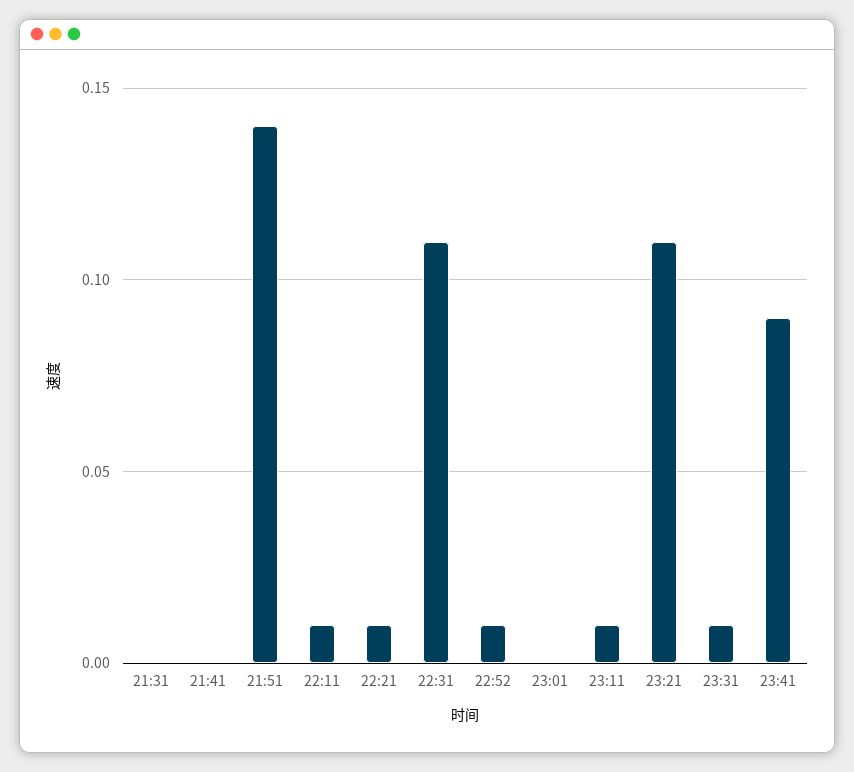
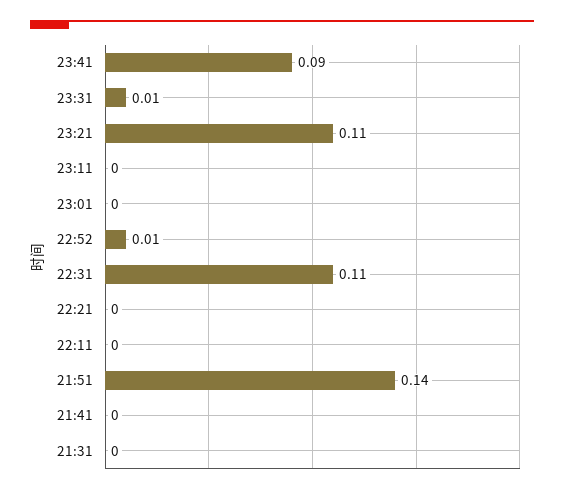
22:11: 0.01 -> 0
22:21: 0.01 -> 0
23:11: 0.01 -> 0

